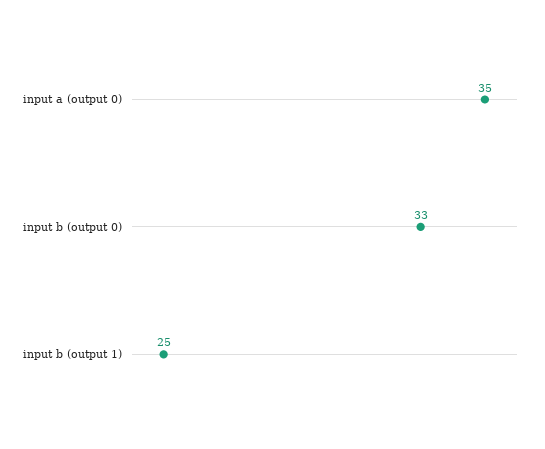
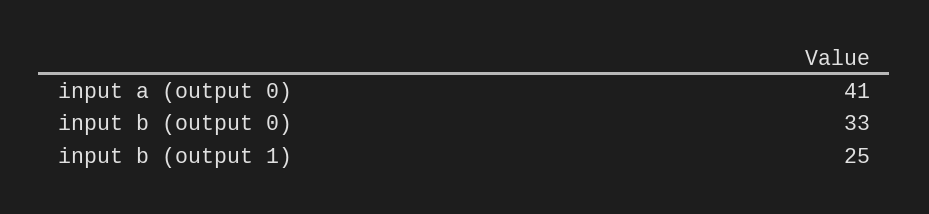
input a (output 0): 35 -> 41

